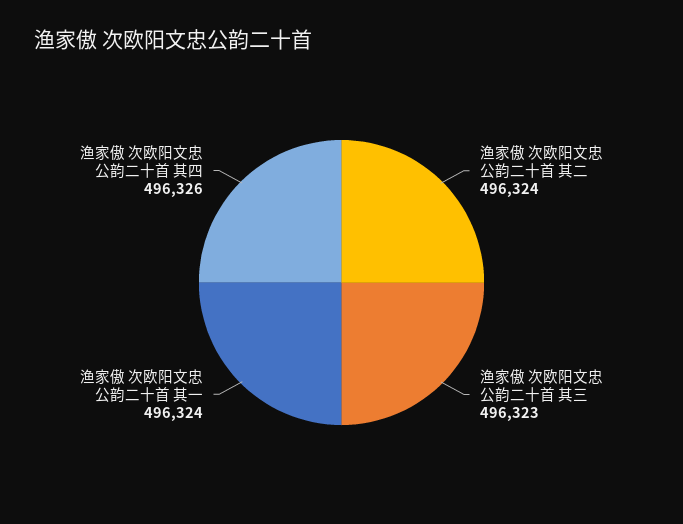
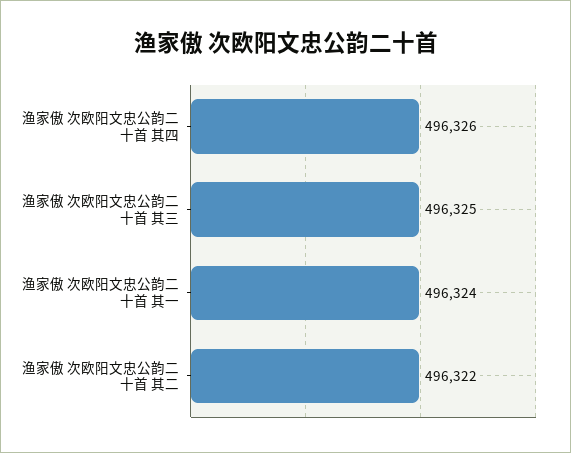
渔家傲 次欧阳文忠公韵二十首 其二: 496324 -> 496322
渔家傲 次欧阳文忠公韵二十首 其三: 496323 -> 496325

